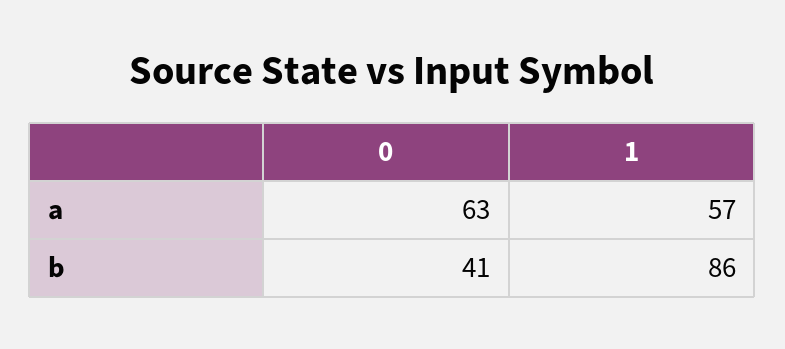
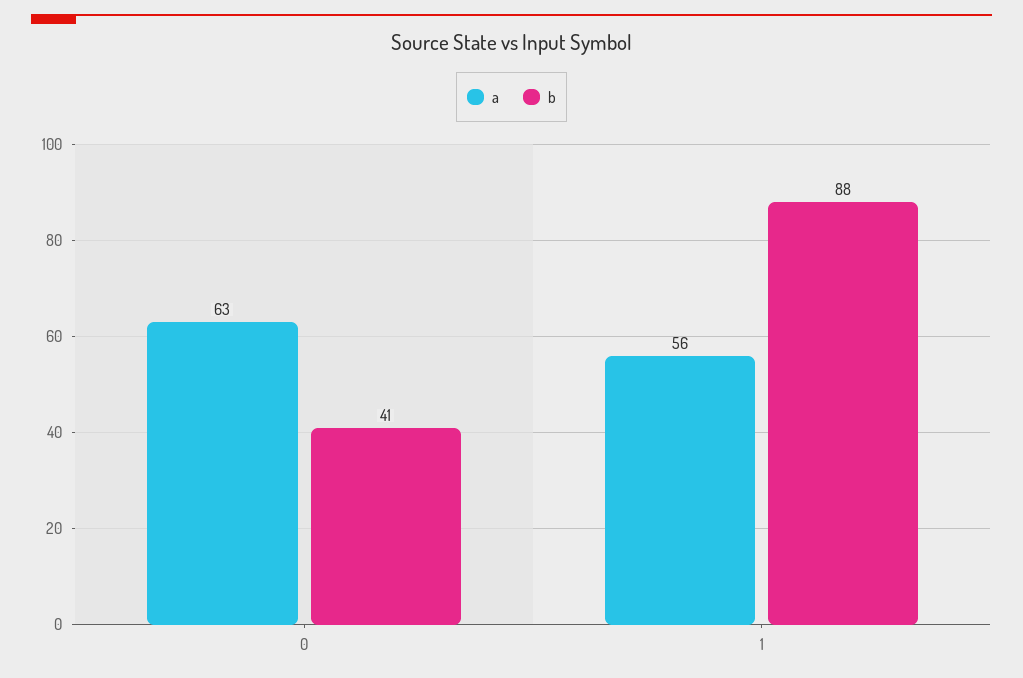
a, 1: 57 -> 56
b, 1: 86 -> 88

